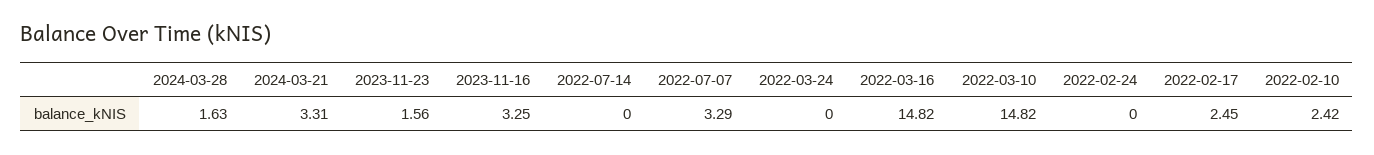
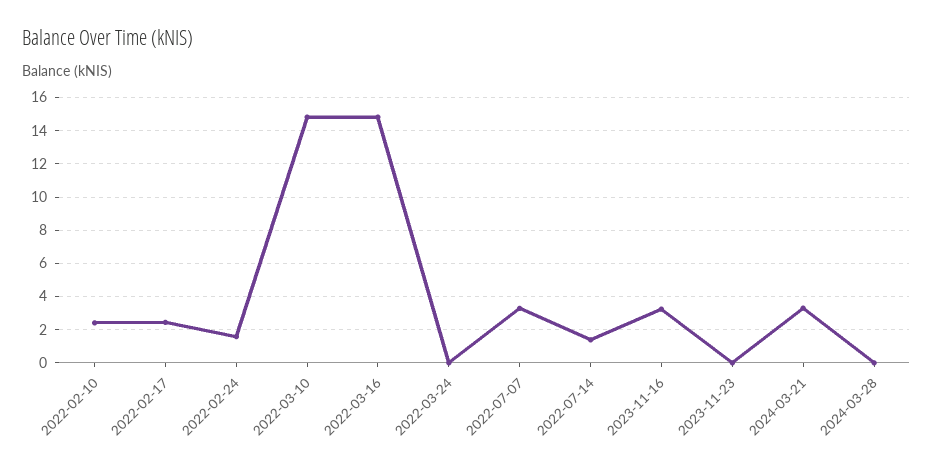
2024-03-28: 1.63 -> 0
2023-11-23: 1.56 -> 0
2022-07-14: 0 -> 1.5
2022-02-24: 0 -> 1.5

